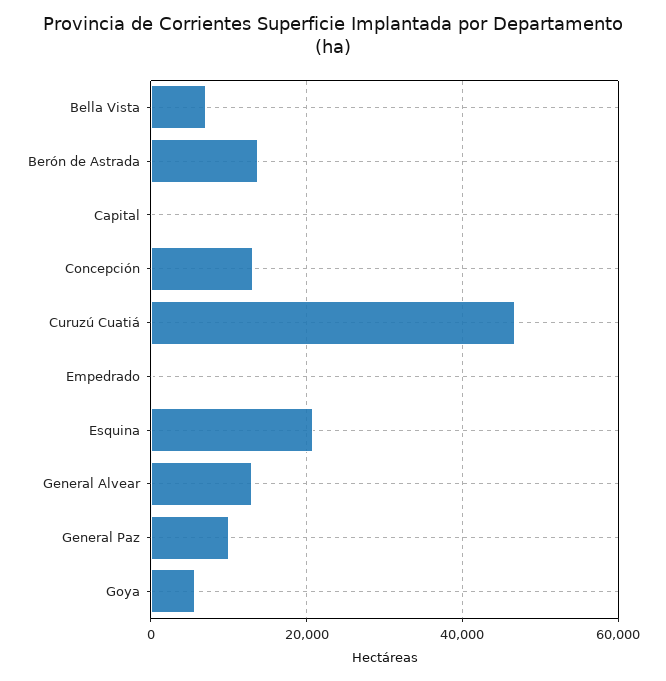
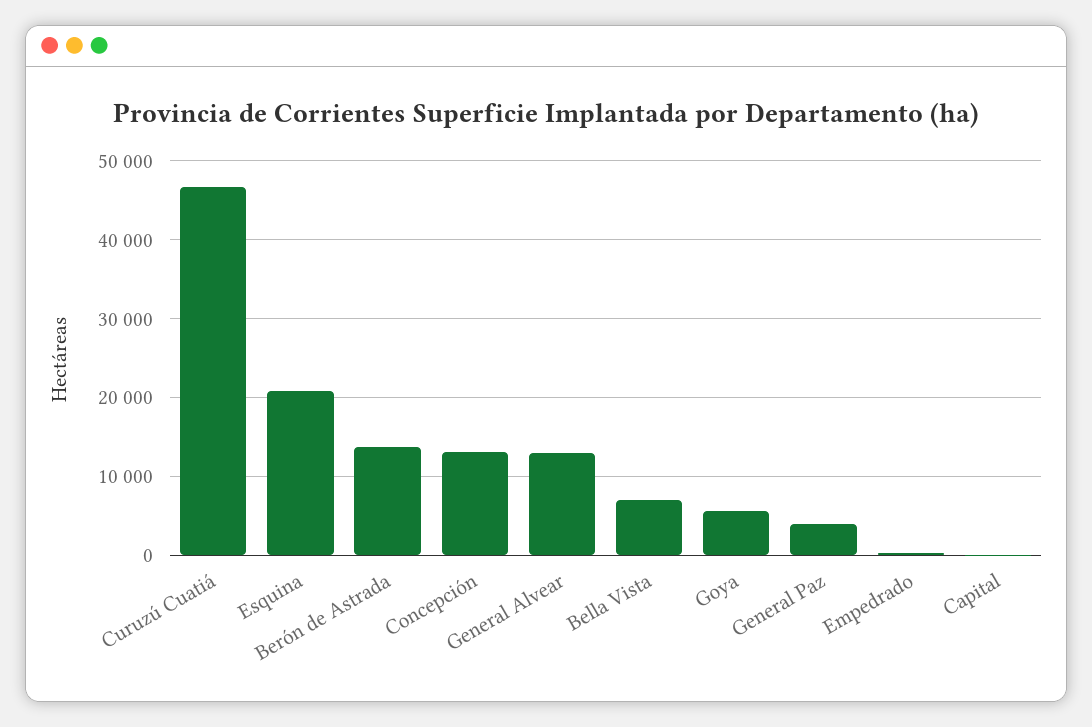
General Paz: 10000 -> 4000

